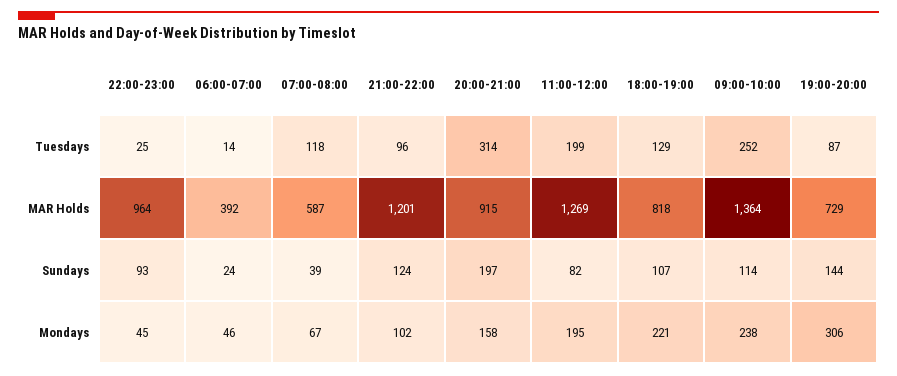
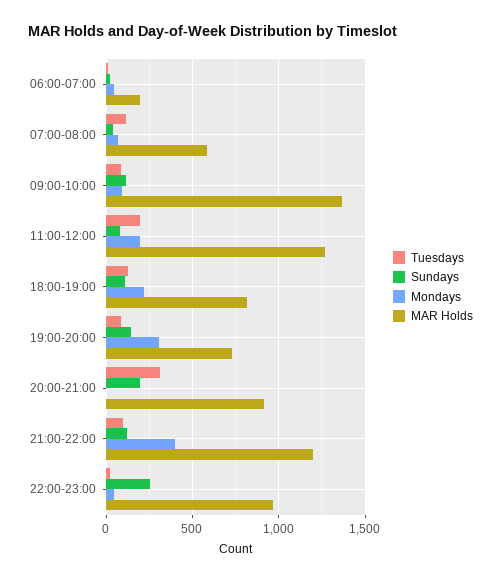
Tuesdays, 09:00-10:00: 252 -> 100
MAR Holds, 06:00-07:00: 392 -> 200
Sundays, 22:00-23:00: 93 -> 250
Mondays, 21:00-22:00: 102 -> 400
Mondays, 20:00-21:00: 158 -> 0
Mondays, 09:00-10:00: 238 -> 100

